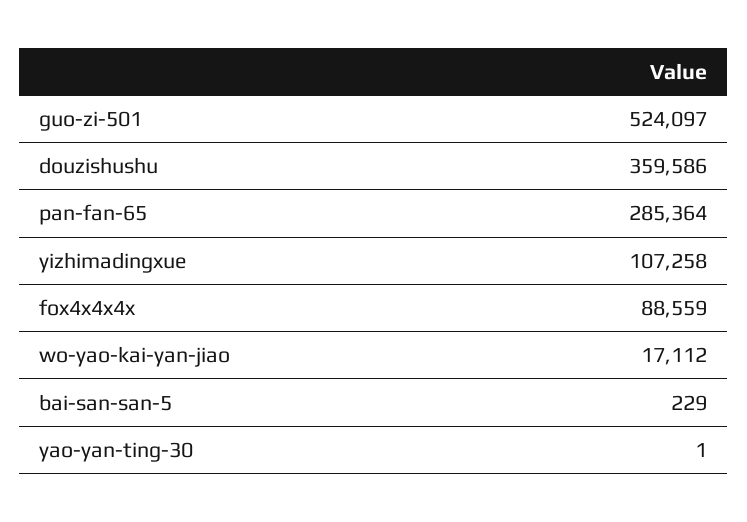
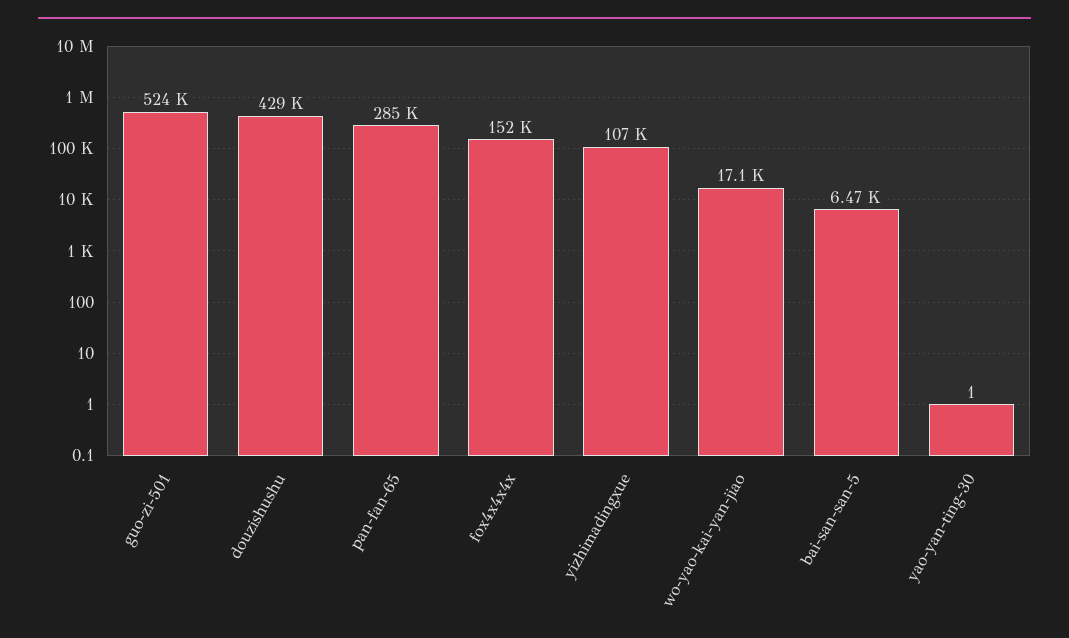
douzishushu: 359586 -> 429000
fox4x4x4x: 88559 -> 152000
bai-san-san-5: 229 -> 6470

